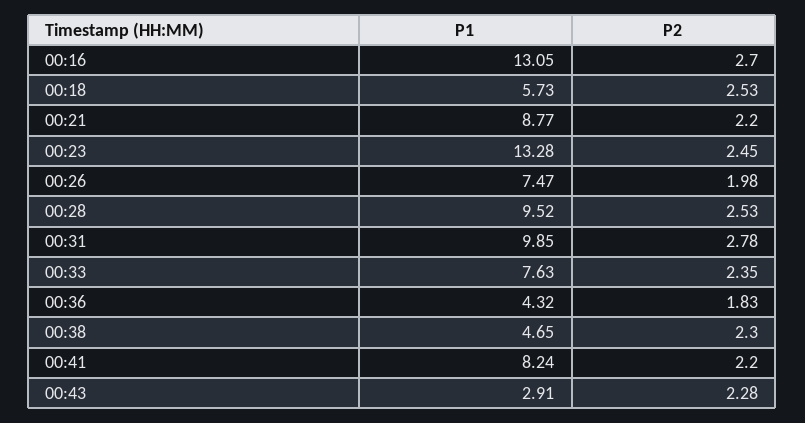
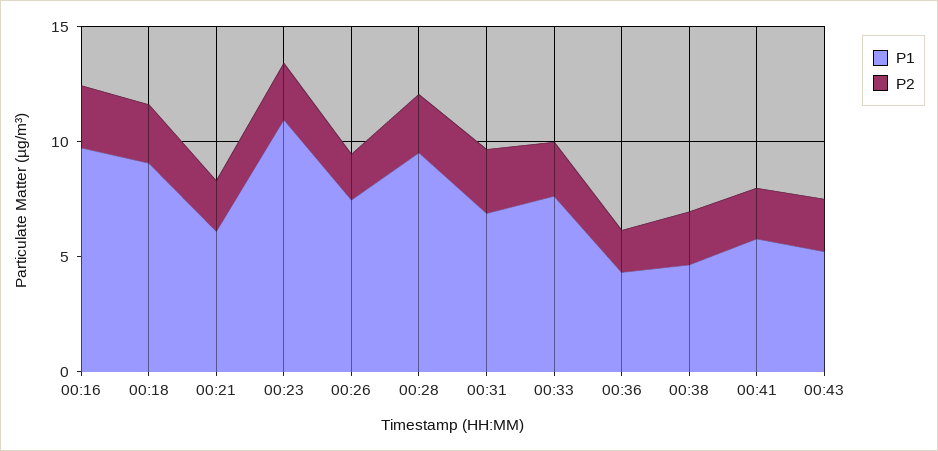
P1, 00:16: 13.05 -> 10
P1, 00:18: 5.73 -> 9
P1, 00:21: 8.77 -> 6
P1, 00:23: 13.28 -> 11
P1, 00:31: 9.85 -> 7
P1, 00:41: 8.24 -> 6
P1, 00:43: 2.91 -> 5

